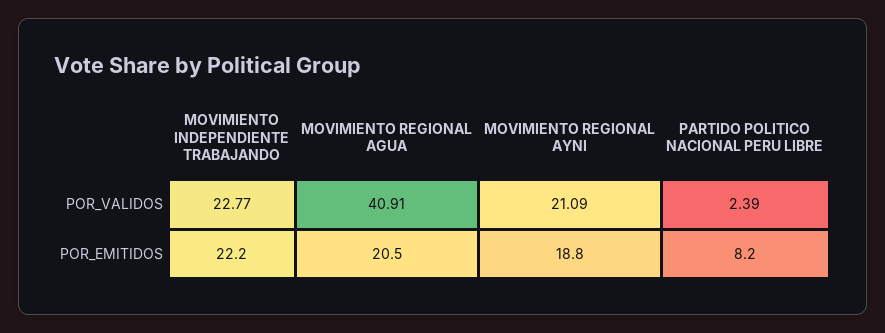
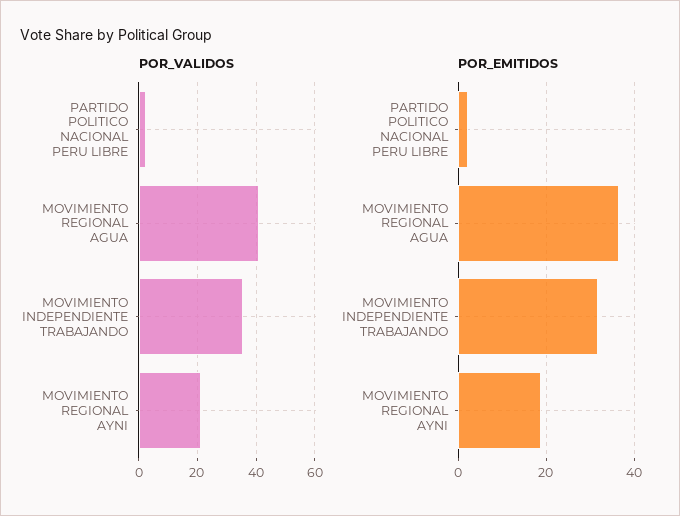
POR_VALIDOS, MOVIMIENTO INDEPENDIENTE TRABAJANDO: 22.77 -> 35
POR_EMITIDOS, MOVIMIENTO INDEPENDIENTE TRABAJANDO: 22.2 -> 32
POR_EMITIDOS, MOVIMIENTO REGIONAL AGUA: 20.5 -> 36
POR_EMITIDOS, PARTIDO POLITICO NACIONAL PERU LIBRE: 8.2 -> 2

